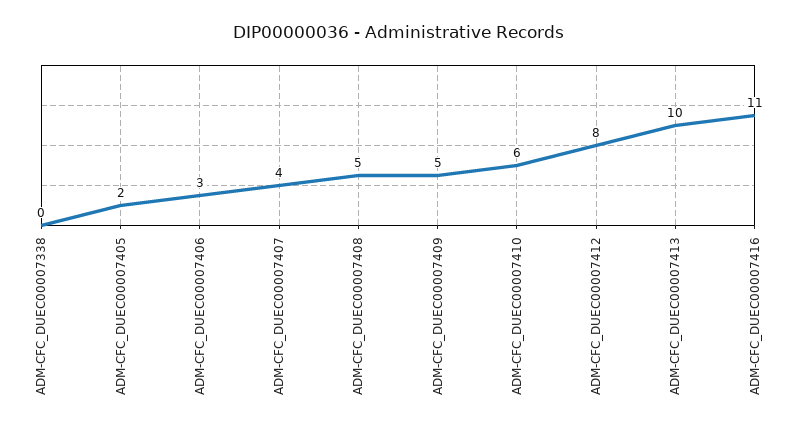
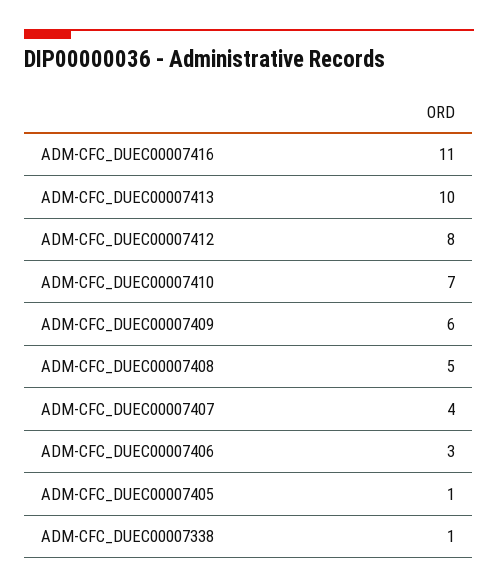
ADM-CFC_DUEC00007338: 0 -> 1
ADM-CFC_DUEC00007405: 2 -> 1
ADM-CFC_DUEC00007409: 5 -> 6
ADM-CFC_DUEC00007410: 6 -> 7

